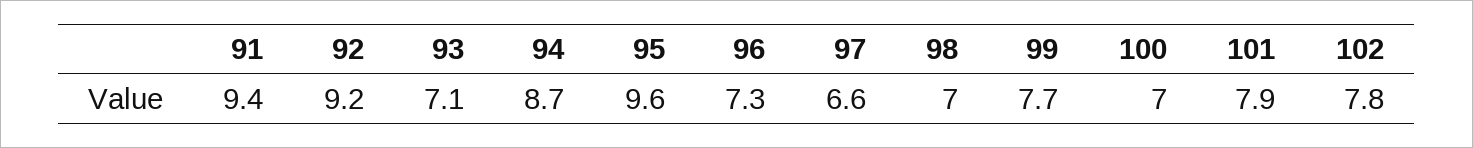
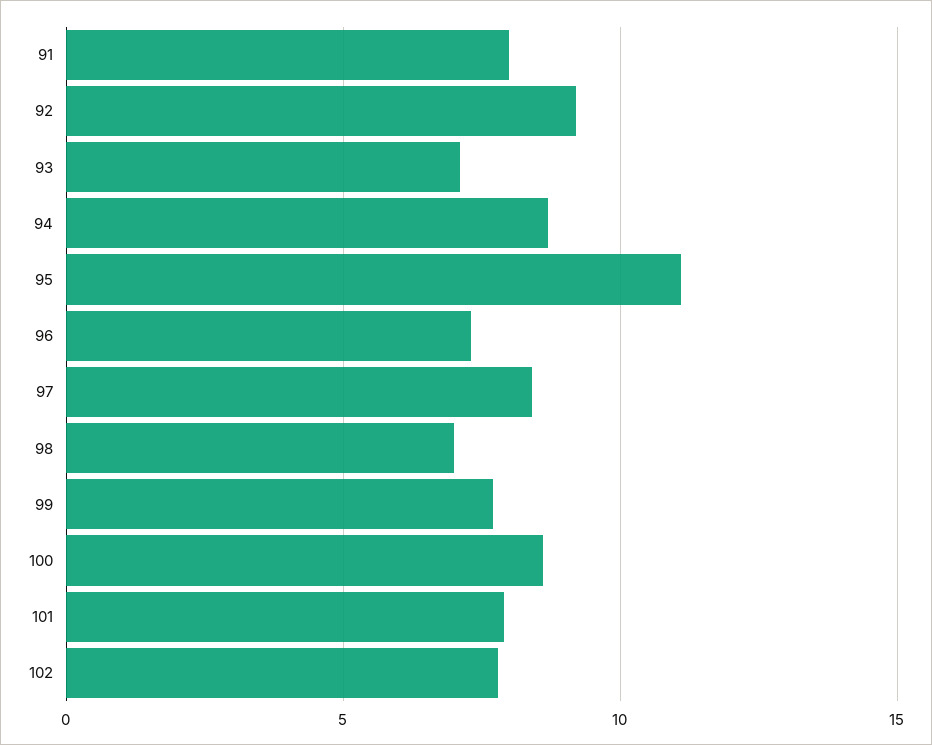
91: 9.4 -> 8
95: 9.6 -> 11
97: 6.6 -> 8.5
100: 7 -> 8.5

